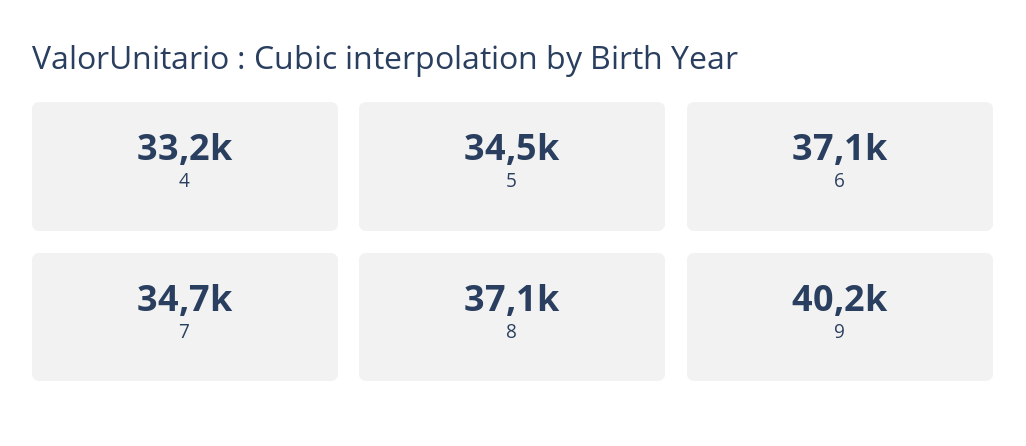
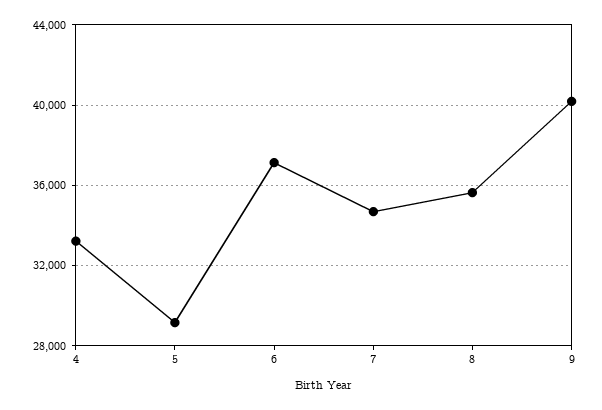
5: 34500 -> 29000
8: 37100 -> 35500

